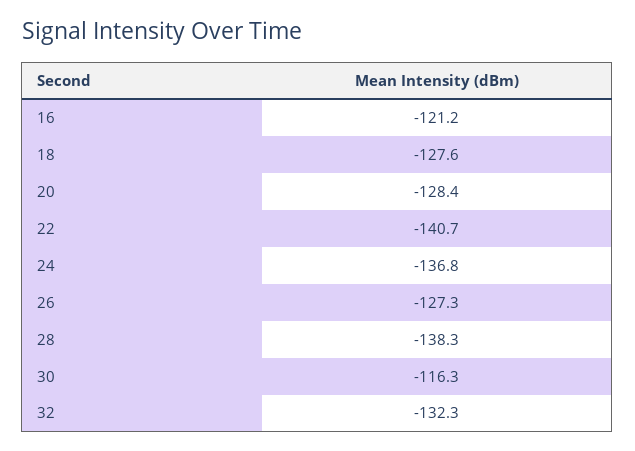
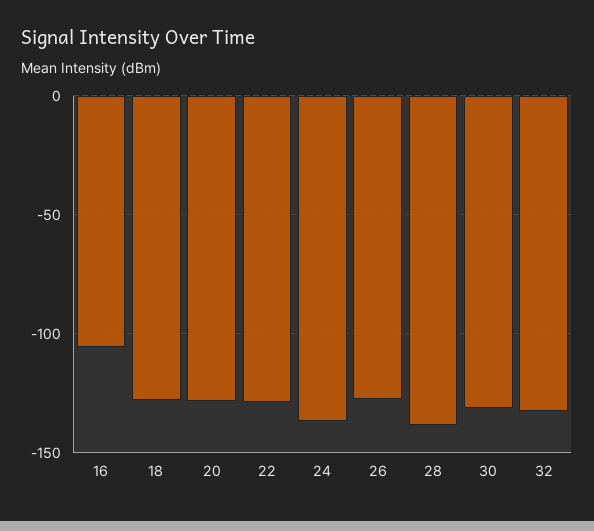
16: -121.2 -> -105
22: -140.7 -> -130
30: -116.3 -> -130

